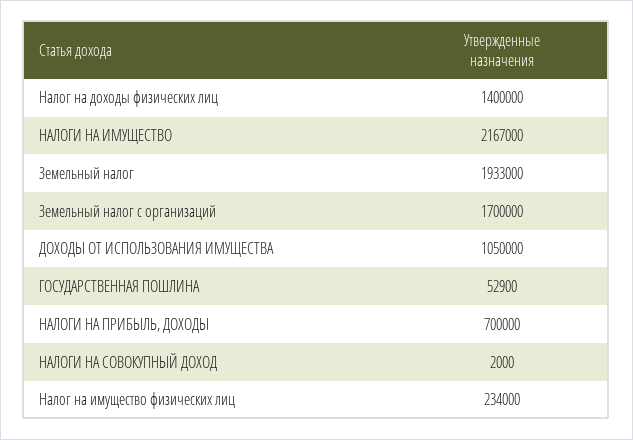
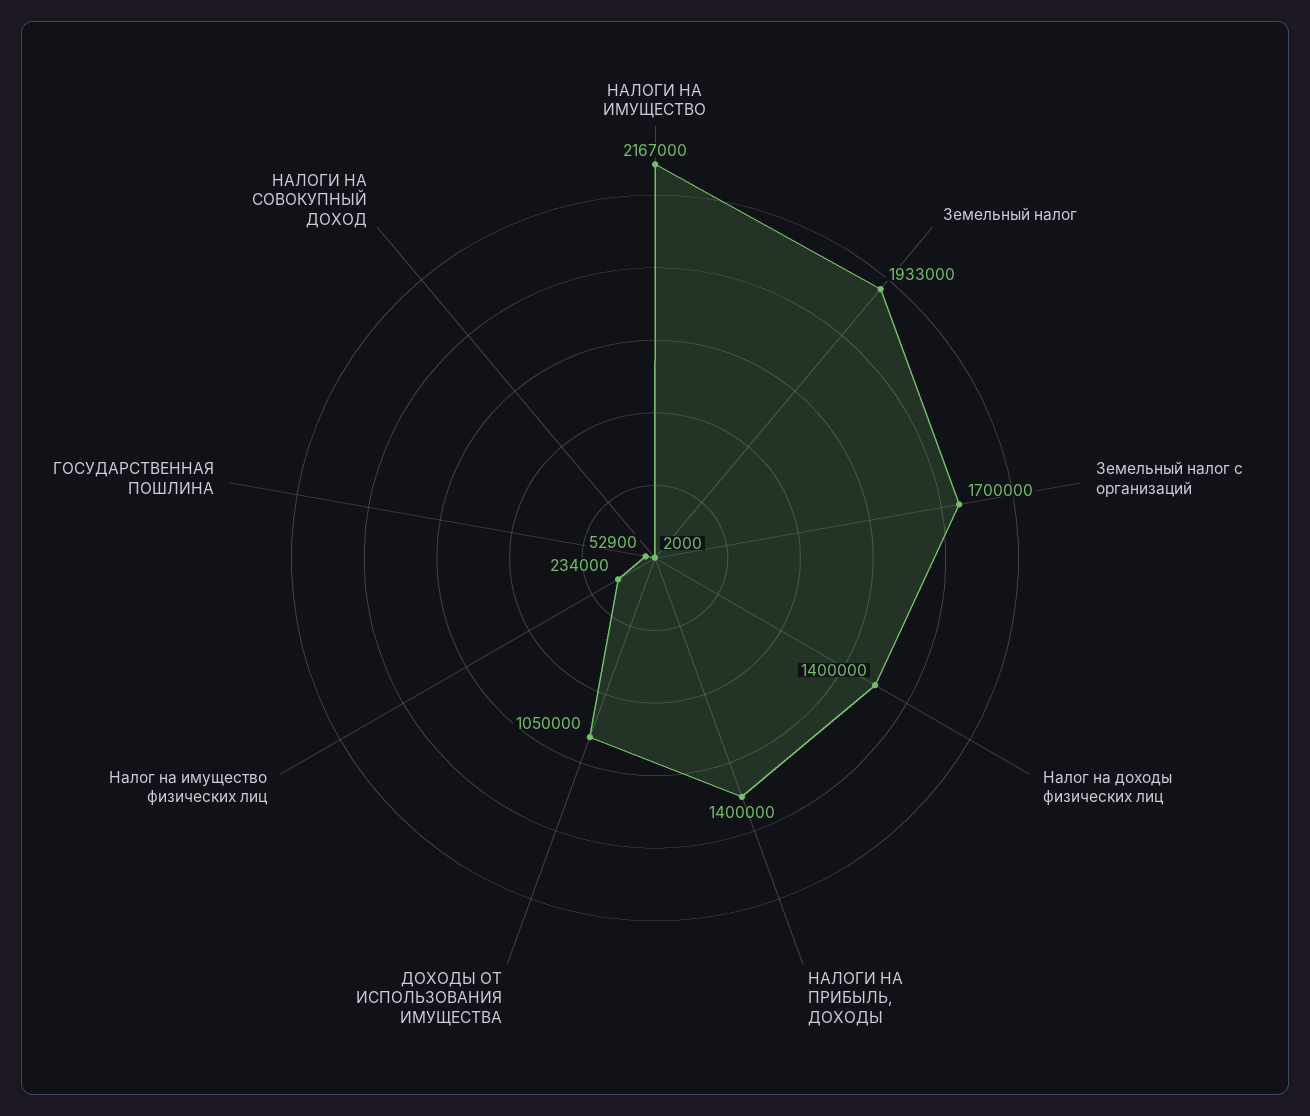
НАЛОГИ НА ПРИБЫЛЬ, ДОХОДЫ: 700000 -> 1400000

